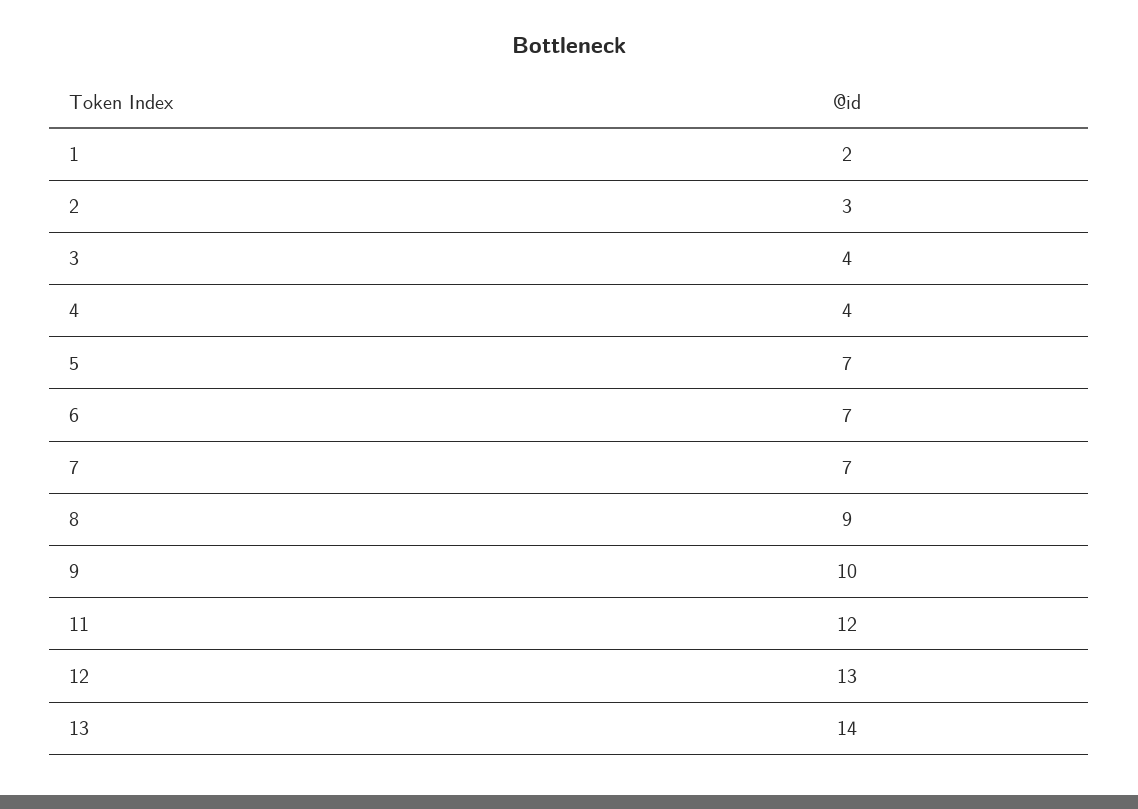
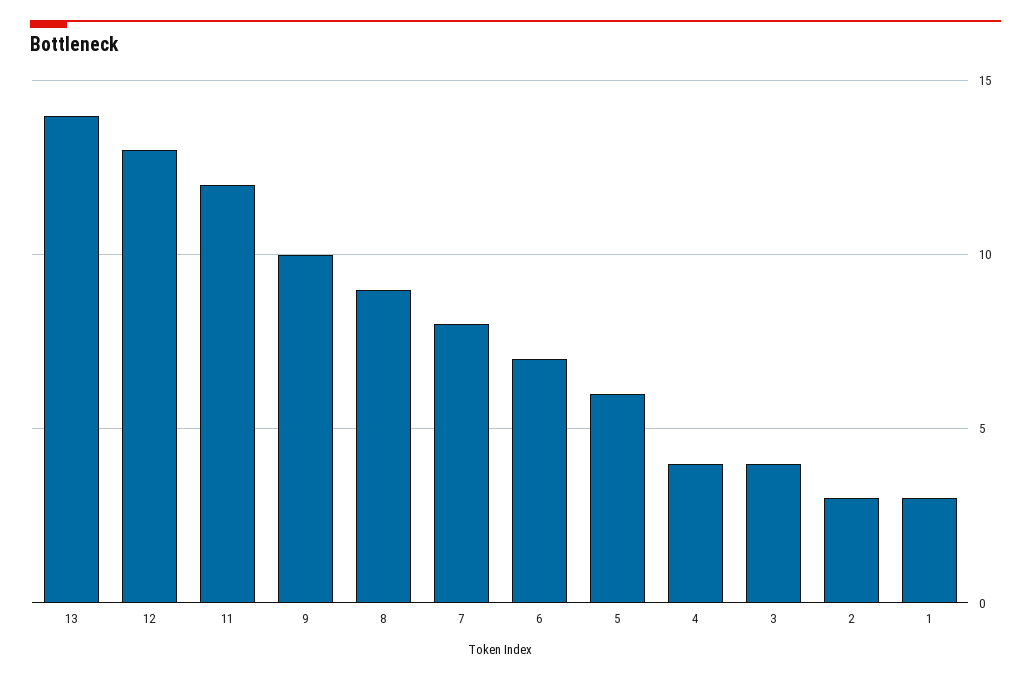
1: 2 -> 3
5: 7 -> 6
7: 7 -> 8

